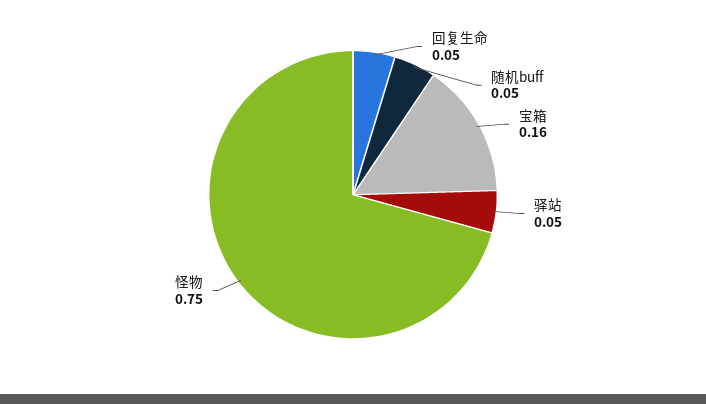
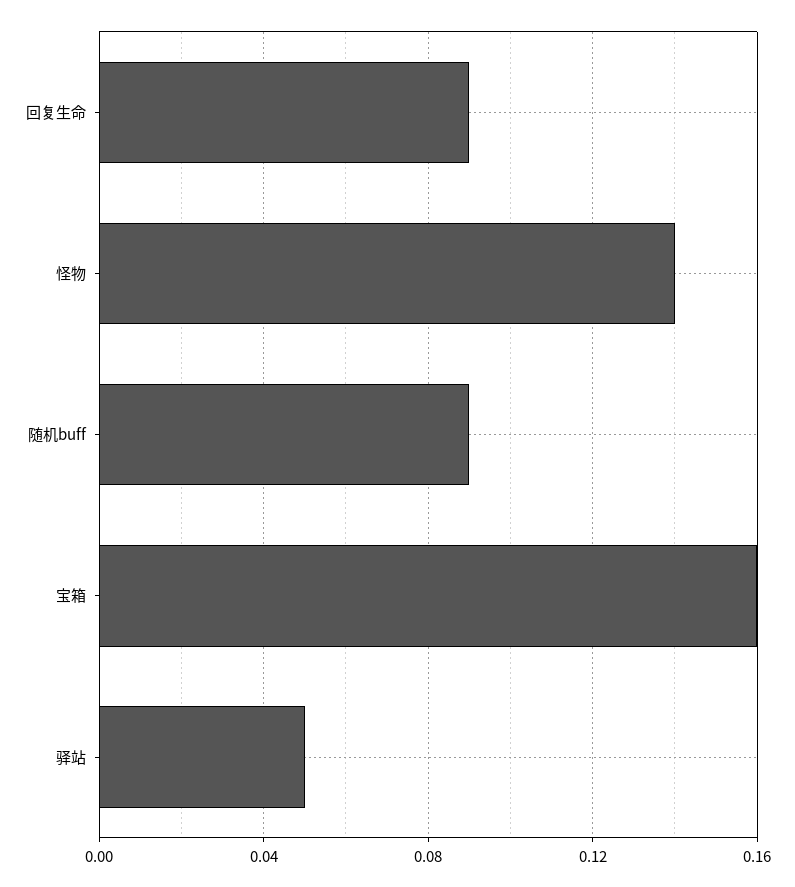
回复生命: 0.05 -> 0.09
随机buff: 0.05 -> 0.09
怪物: 0.75 -> 0.14

